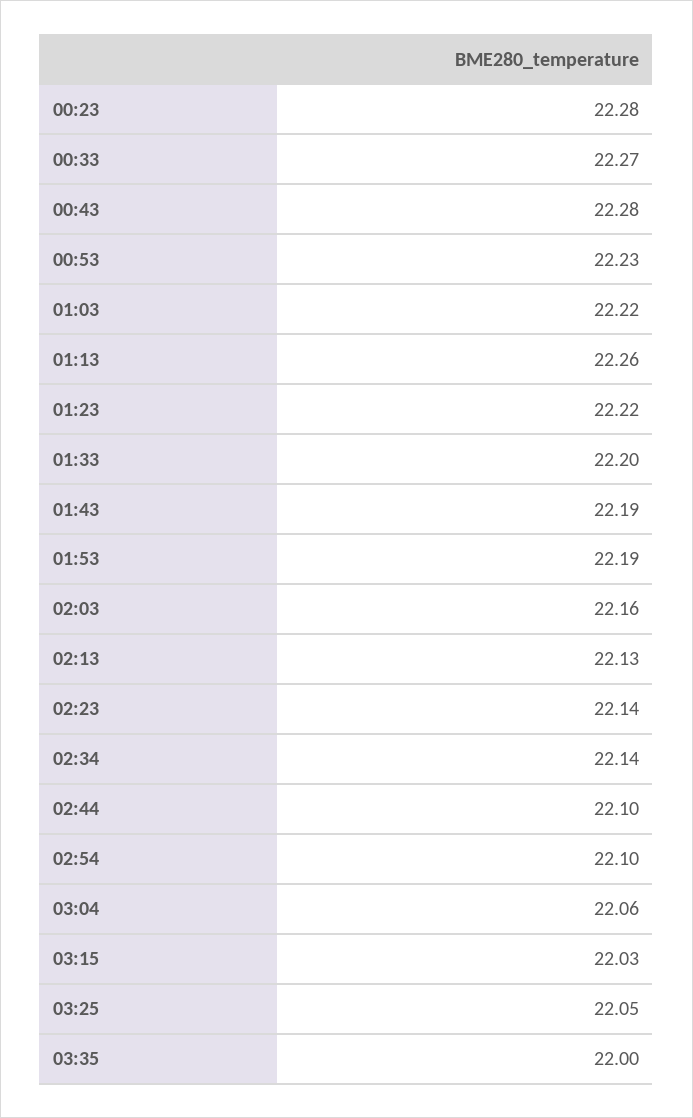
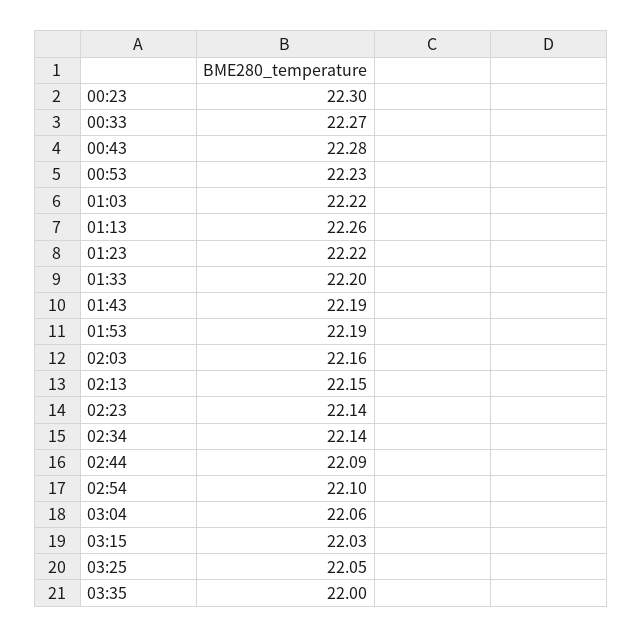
00:23: 22.28 -> 22.3
02:13: 22.13 -> 22.15
02:44: 22.1 -> 22.09

